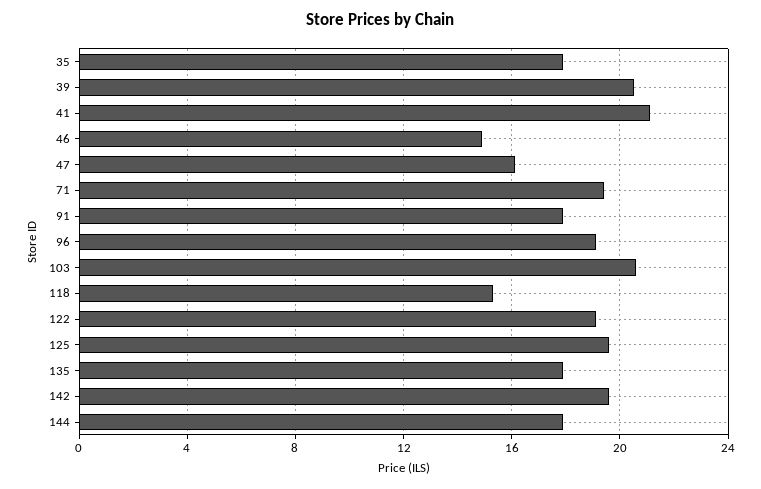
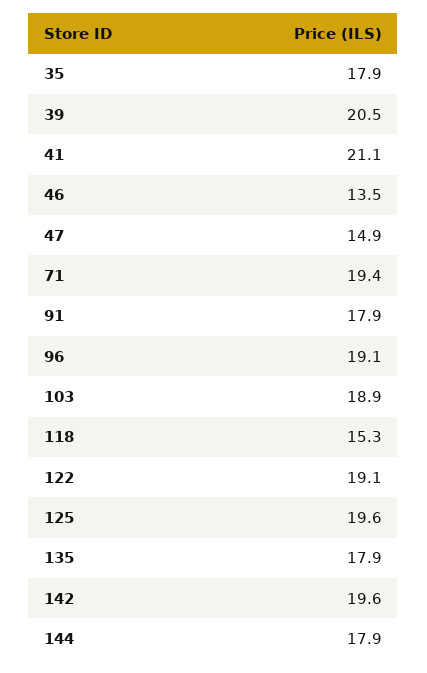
46: 15 -> 13.5
47: 16 -> 14.9
103: 20.5 -> 18.9

